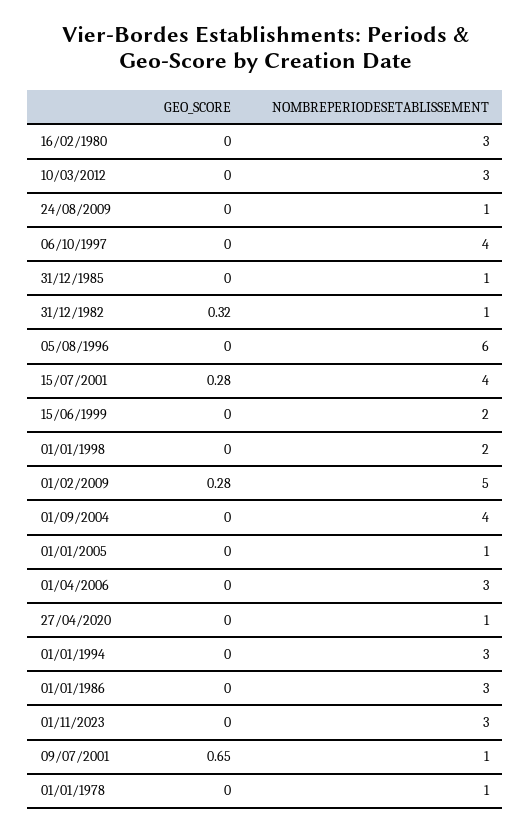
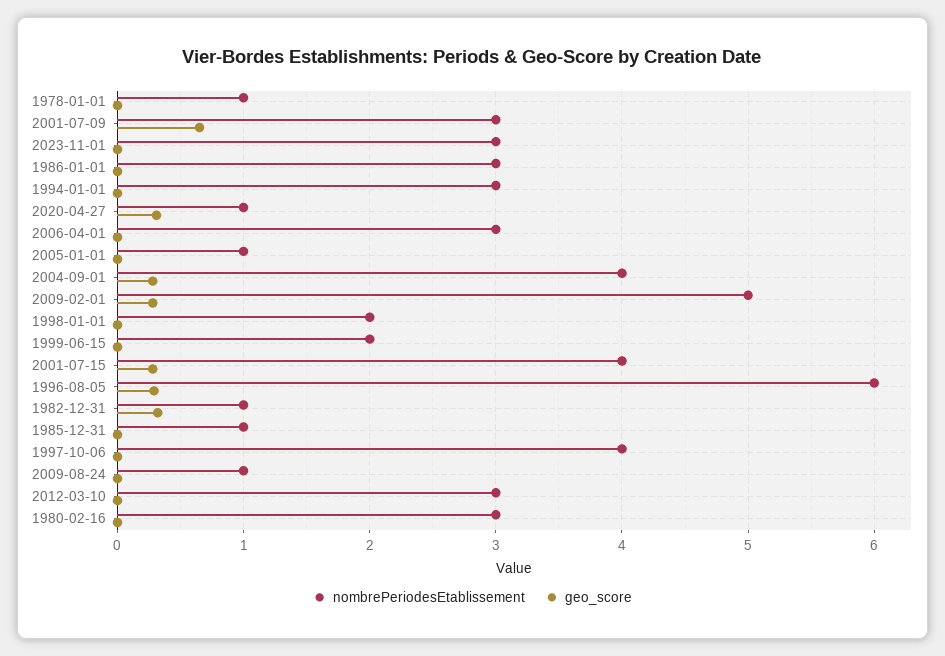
GEO_SCORE, 05/08/1996: 0 -> 0.3
GEO_SCORE, 01/09/2004: 0 -> 0.3
GEO_SCORE, 27/04/2020: 0 -> 0.3
NOMBREPERIODESETABLISSEMENT, 09/07/2001: 1 -> 3

